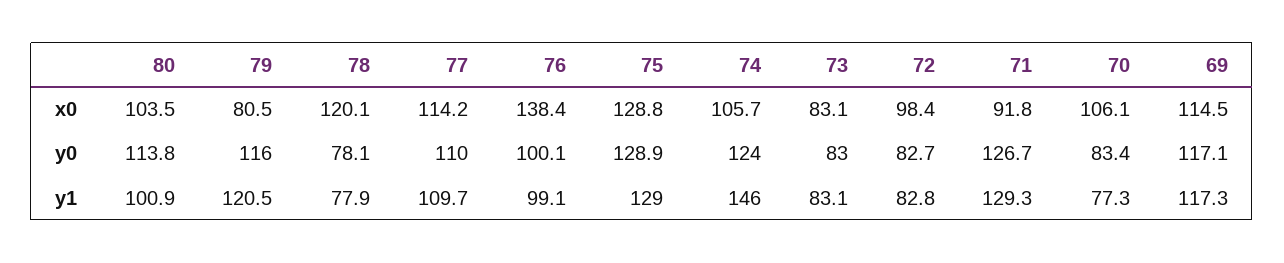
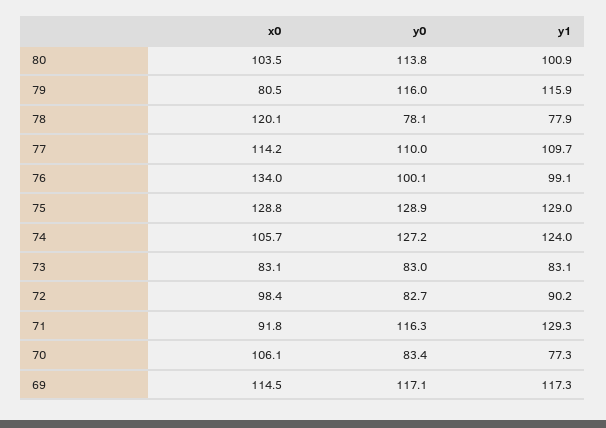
76, x0: 138.4 -> 134
74, y0: 124 -> 127.2
71, y0: 126.7 -> 116.3
79, y1: 120.5 -> 115.9
74, y1: 146 -> 124
72, y1: 82.8 -> 90.2

